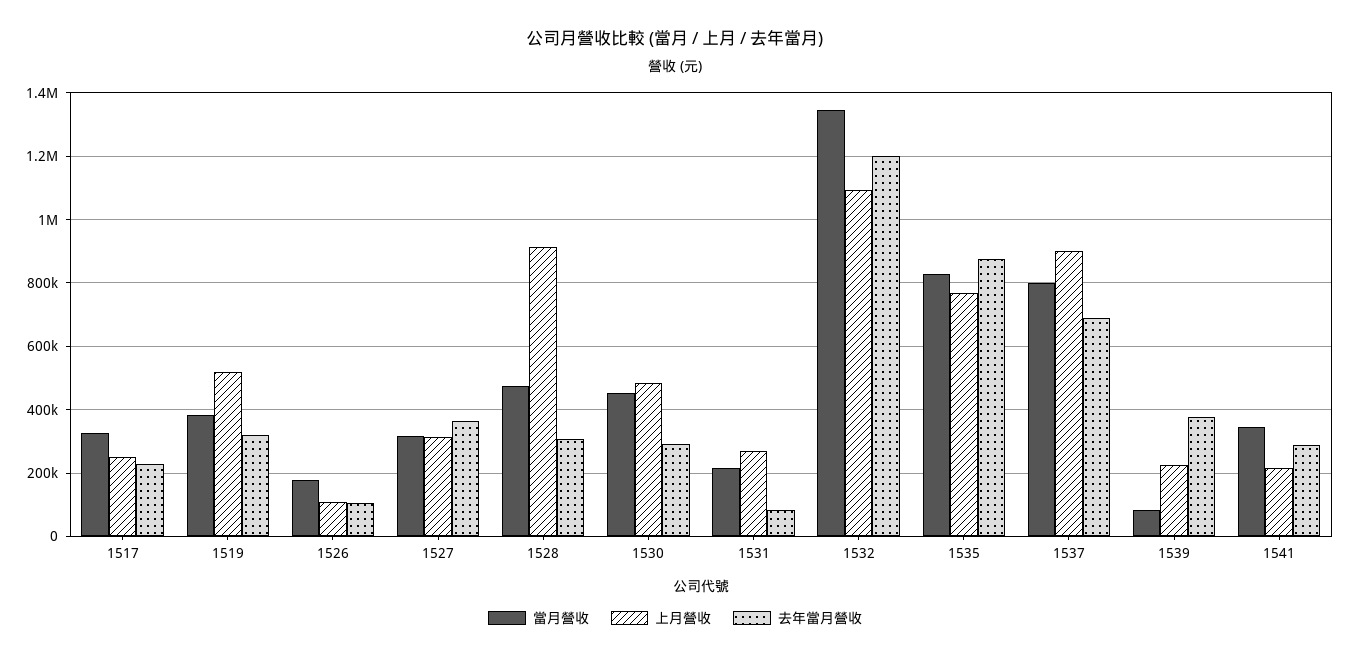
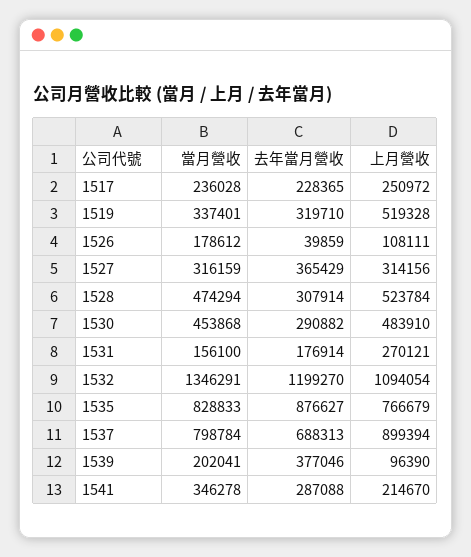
當月營收, 1517: 320000 -> 236028
當月營收, 1519: 380000 -> 337401
去年當月營收, 1526: 100000 -> 39859
上月營收, 1528: 920000 -> 523784
當月營收, 1531: 220000 -> 156100
去年當月營收, 1531: 80000 -> 176914
當月營收, 1539: 80000 -> 202041
上月營收, 1539: 220000 -> 96390

